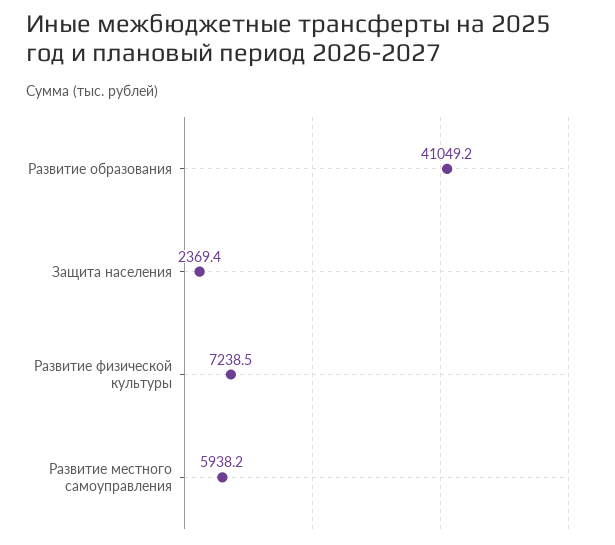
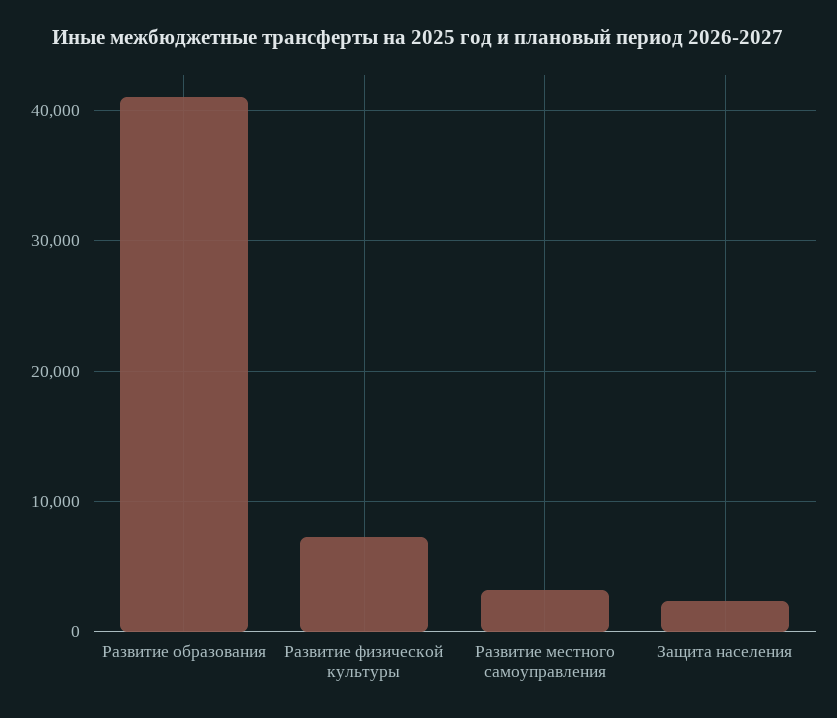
Развитие местного самоуправления: 5938.2 -> 3000

